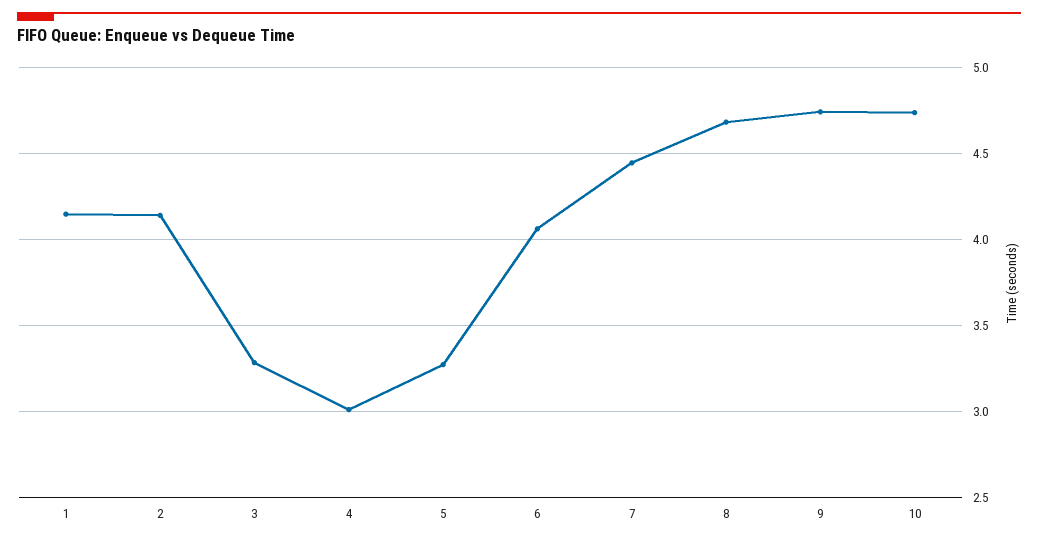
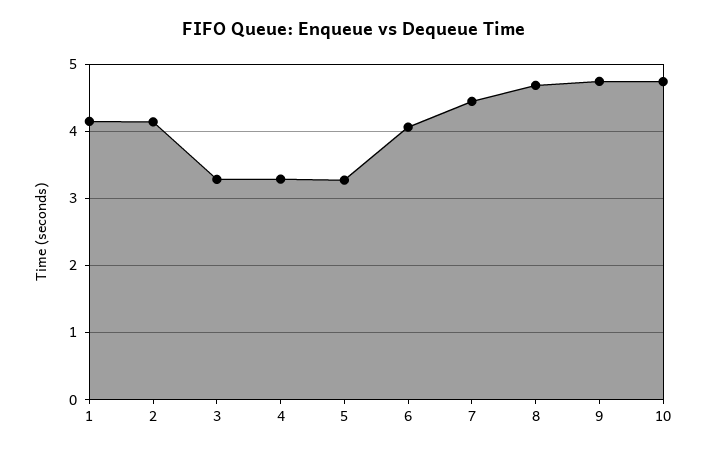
4: 3 -> 3.3

